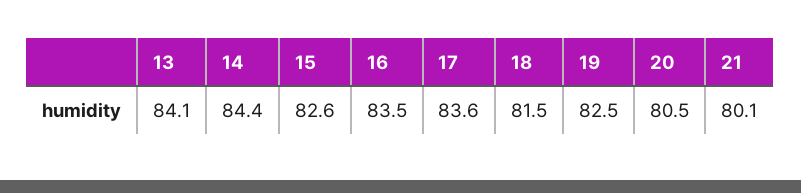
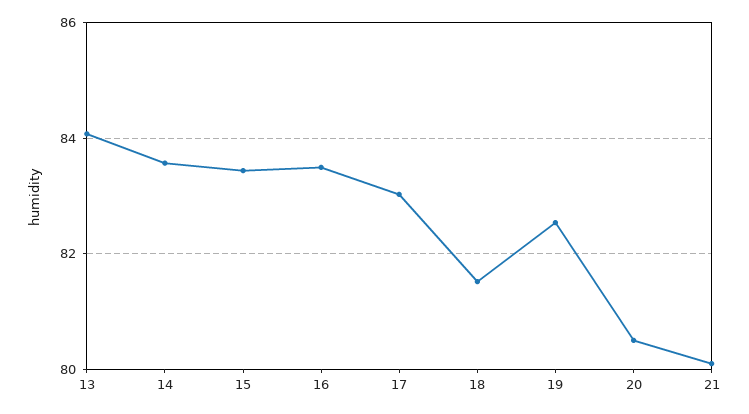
14: 84.4 -> 83.6
15: 82.6 -> 83.4
17: 83.6 -> 83

